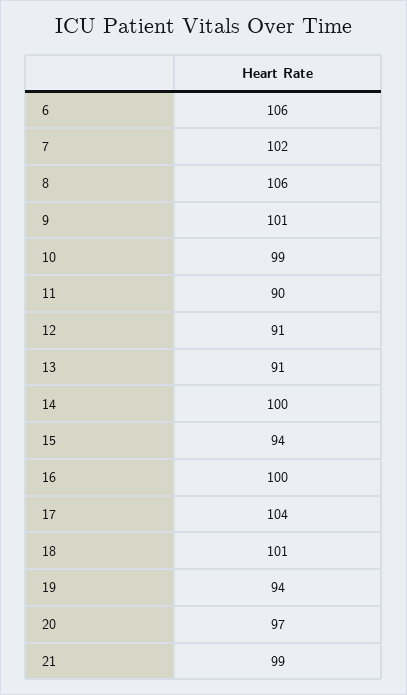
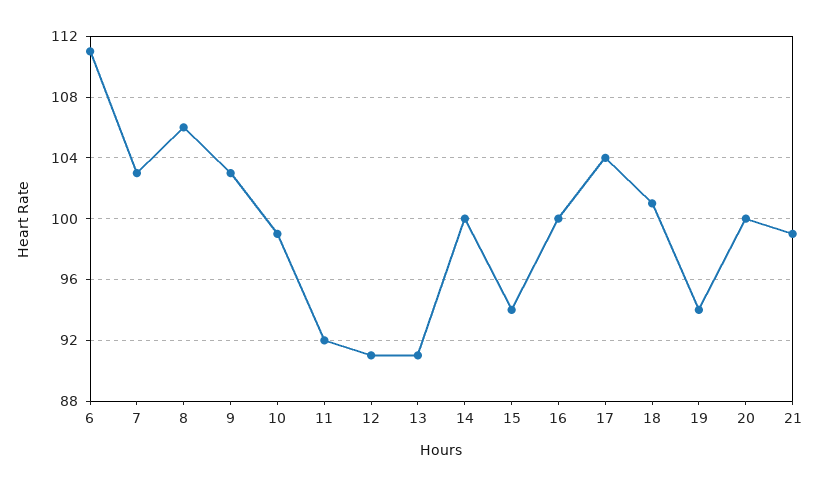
6: 106 -> 111
7: 102 -> 103
9: 101 -> 103
11: 90 -> 92
20: 97 -> 100

